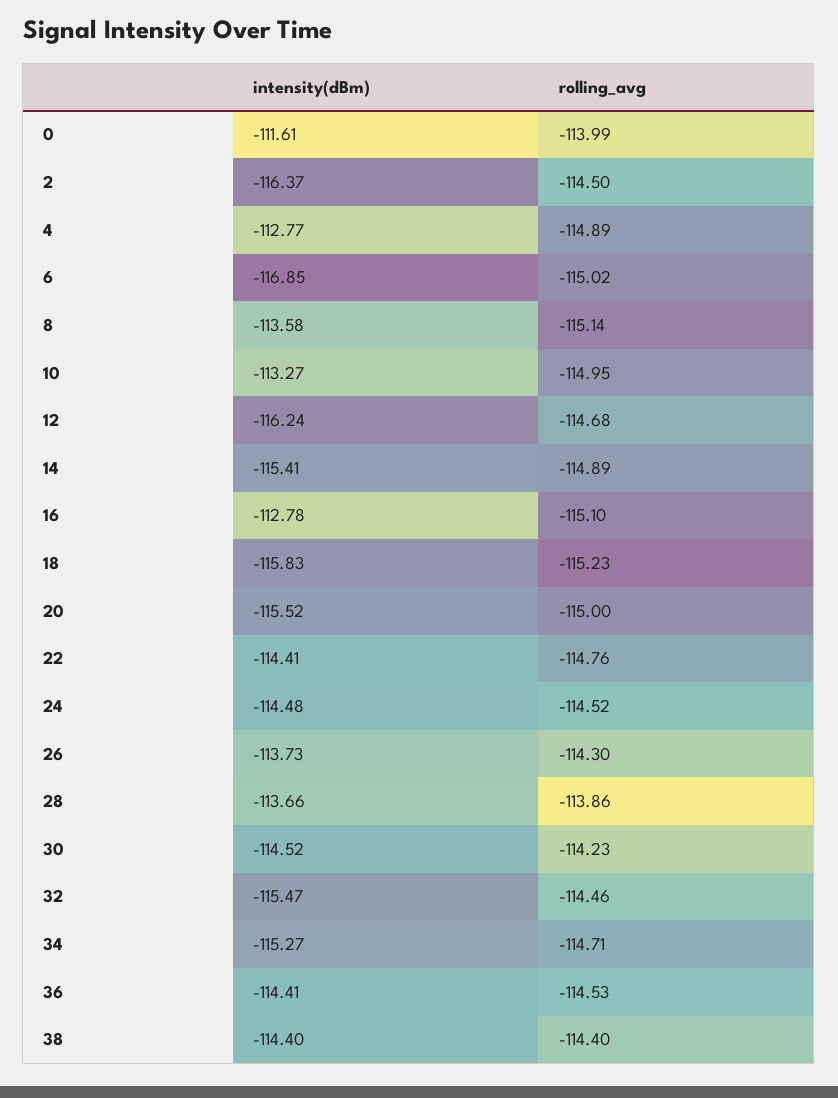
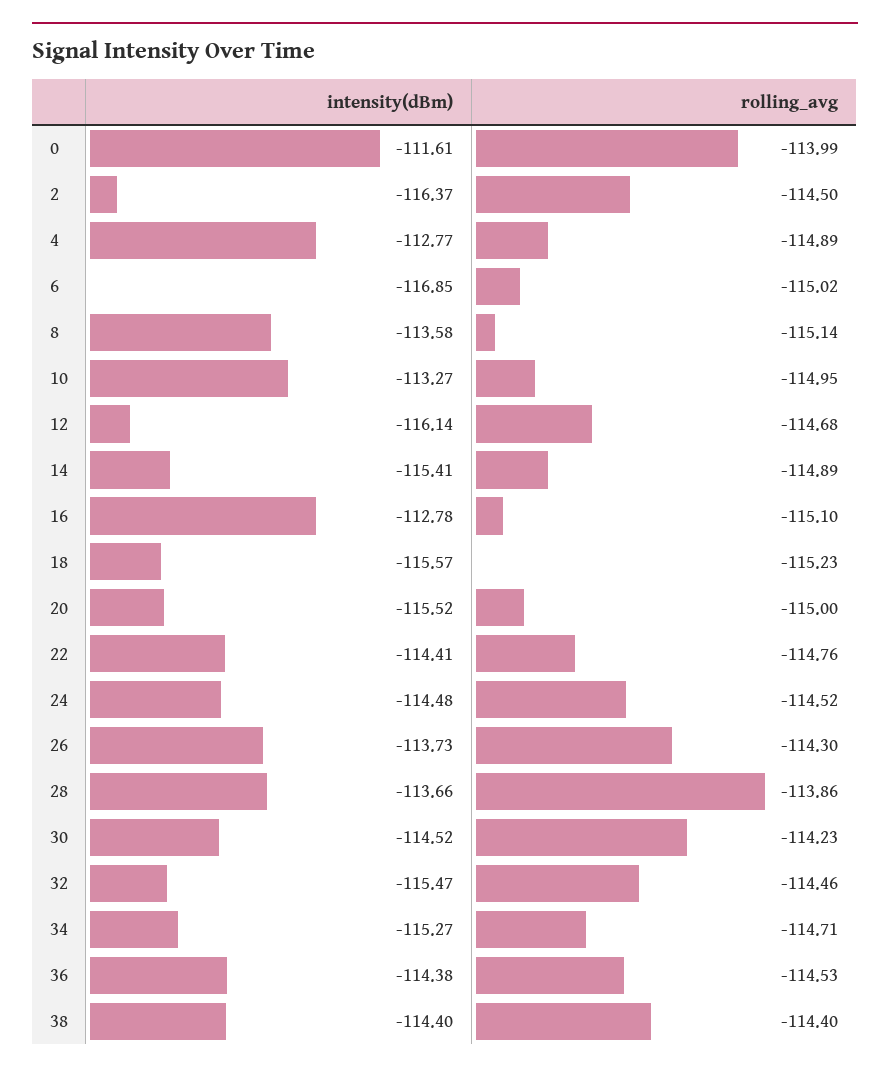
intensity(dBm), 12: -116.24 -> -116.14
intensity(dBm), 18: -115.83 -> -115.57
intensity(dBm), 36: -114.41 -> -114.38

